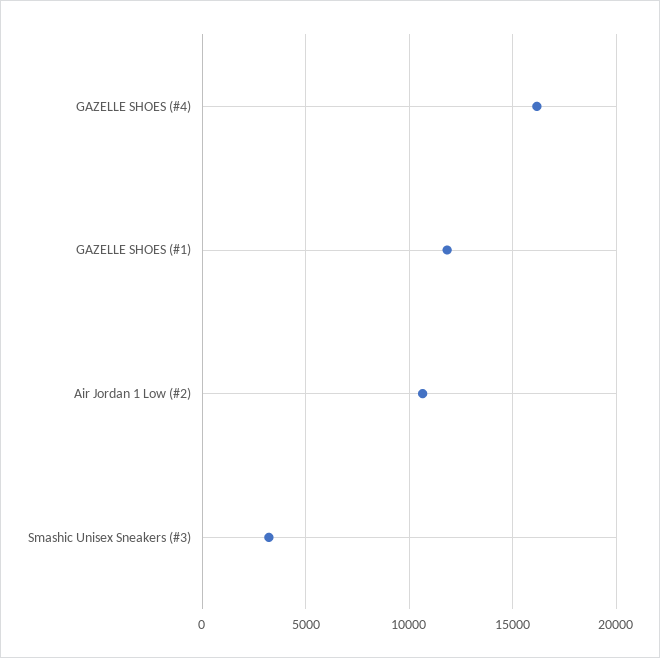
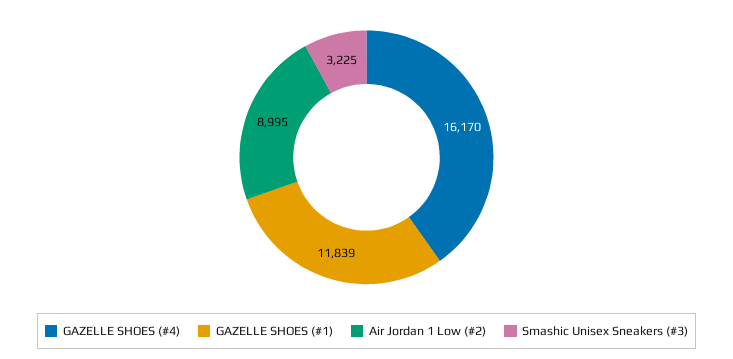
Air Jordan 1 Low (#2): 10500 -> 8995

